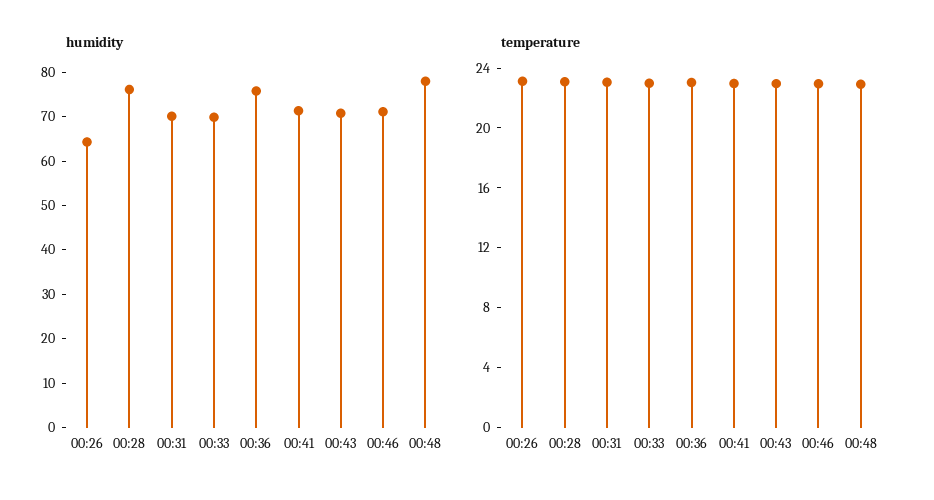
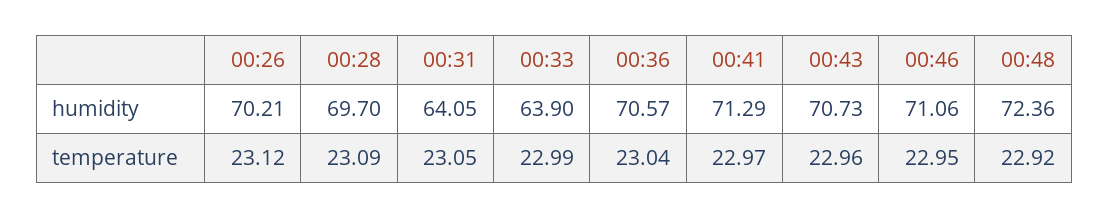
humidity, 00:26: 64 -> 70.21
humidity, 00:28: 76 -> 69.7
humidity, 00:31: 70 -> 64.05
humidity, 00:33: 70 -> 63.9
humidity, 00:36: 76 -> 70.57
humidity, 00:48: 78 -> 72.36

